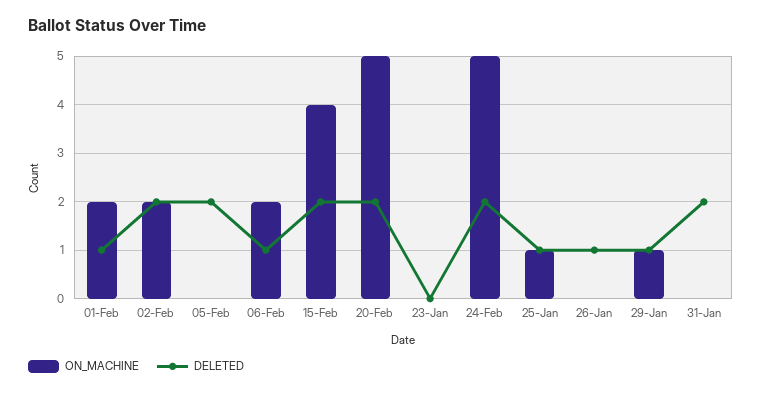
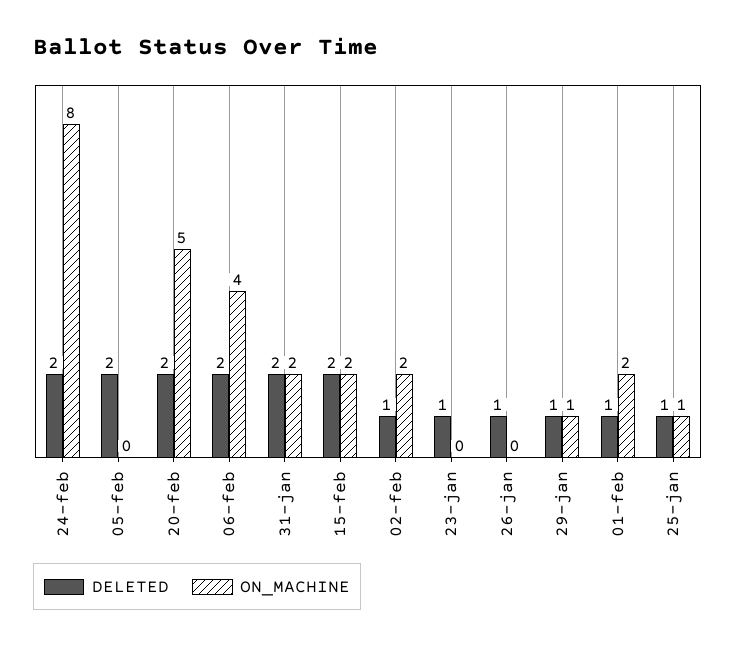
DELETED, 02-Feb: 2 -> 1
ON_MACHINE, 06-Feb: 2 -> 4
DELETED, 06-Feb: 1 -> 2
ON_MACHINE, 15-Feb: 4 -> 2
DELETED, 23-Jan: 0 -> 1
ON_MACHINE, 24-Feb: 5 -> 8
ON_MACHINE, 31-Jan: 0 -> 2

